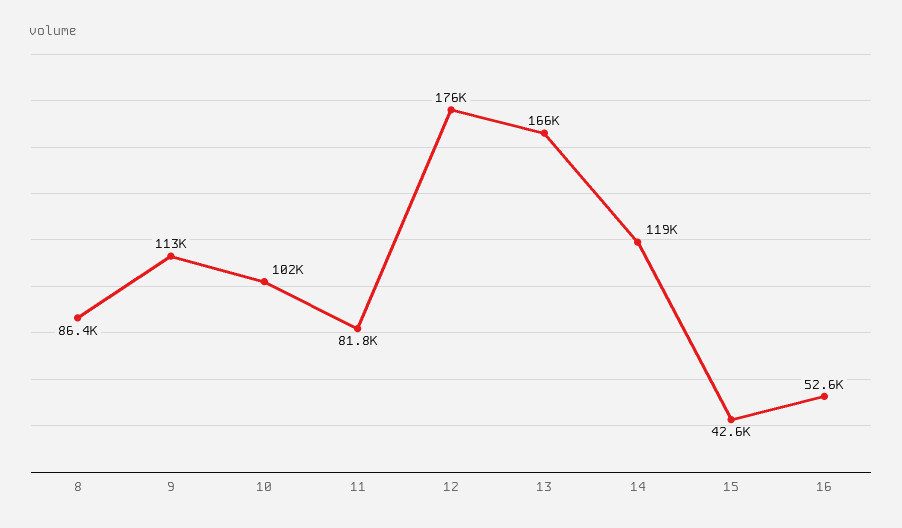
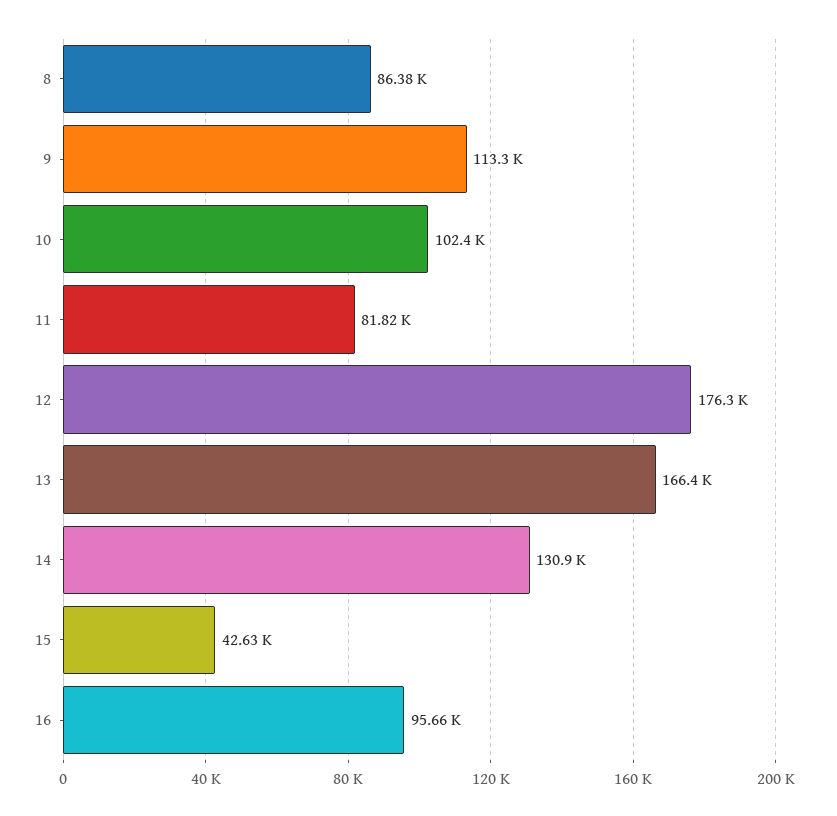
14: 119000 -> 130900
16: 52600 -> 95660

